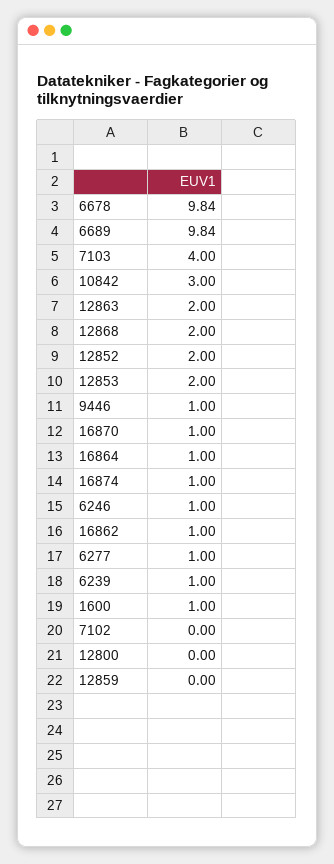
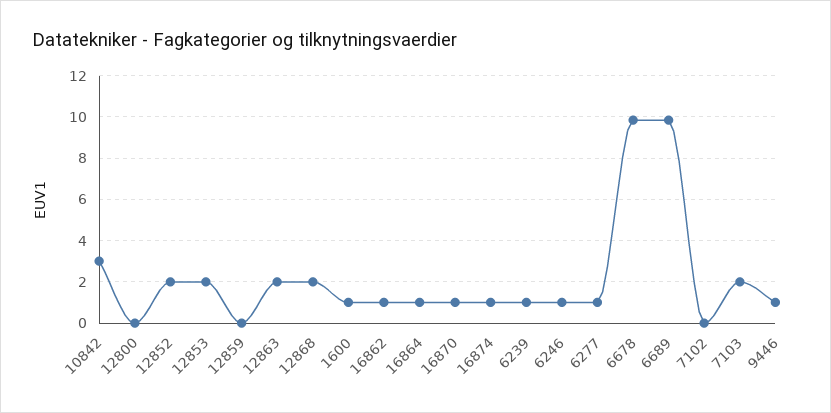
7103: 4 -> 2

